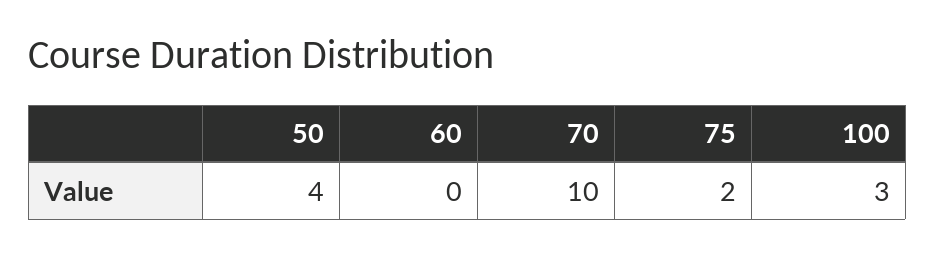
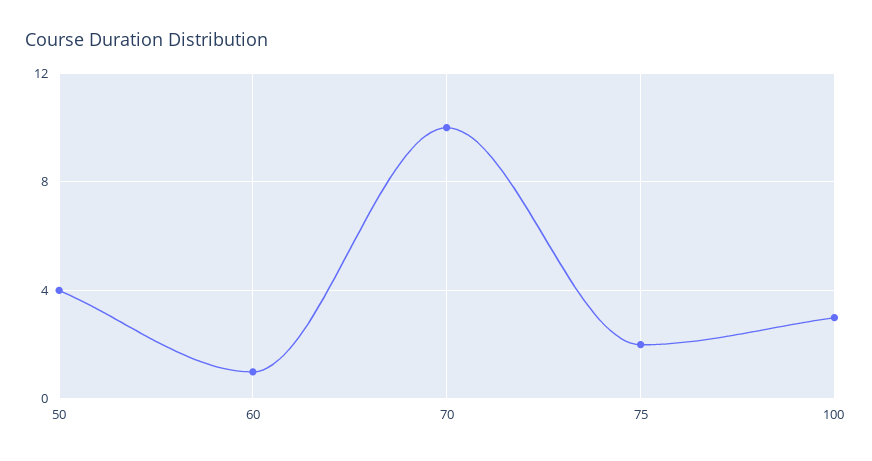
60: 0 -> 1

